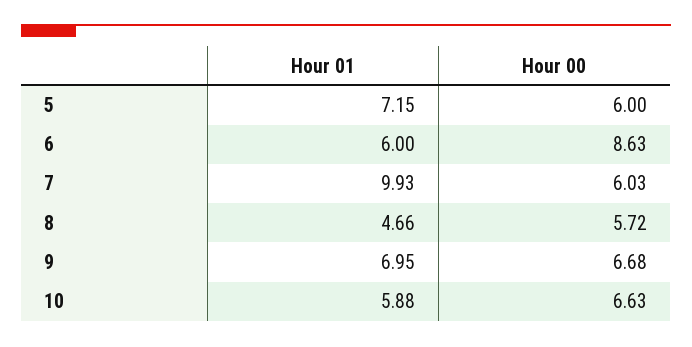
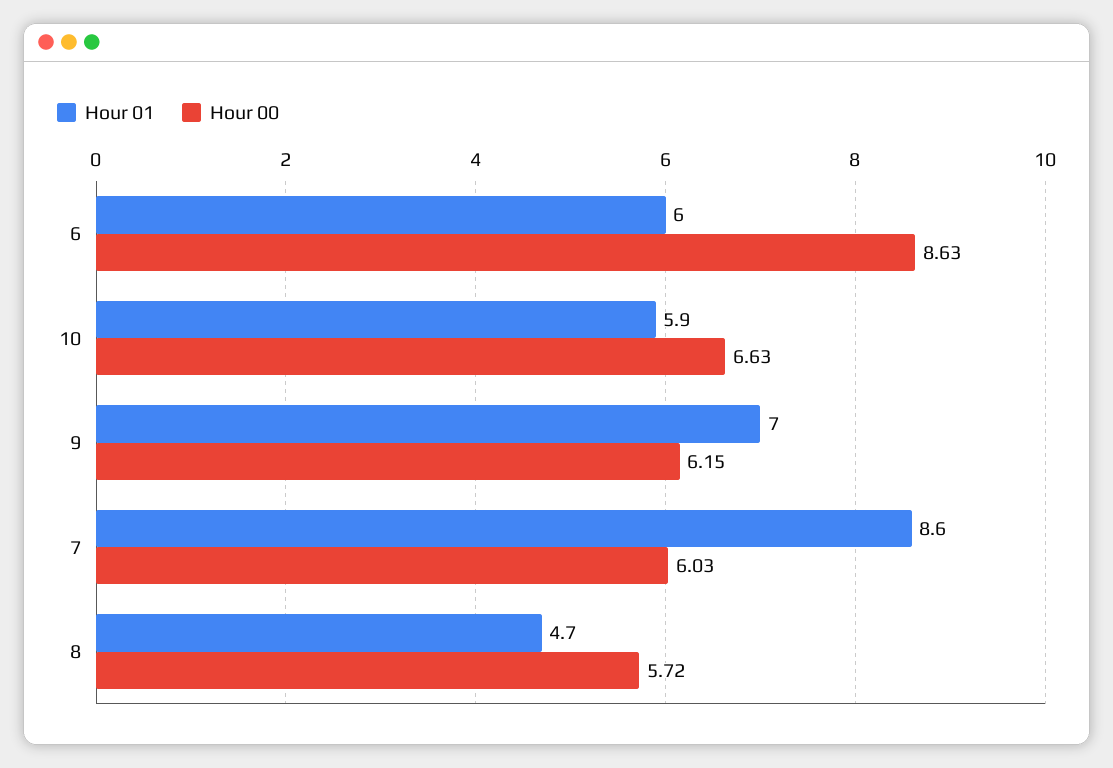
Hour 01, 5: 7.15 -> none
Hour 00, 5: 6 -> none
Hour 01, 7: 9.93 -> 8.6
Hour 00, 9: 6.68 -> 6.15

